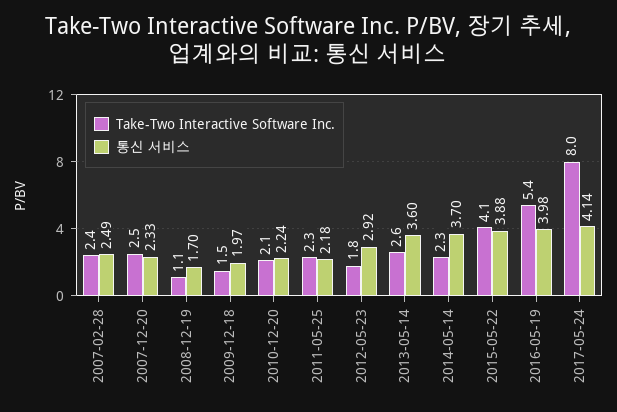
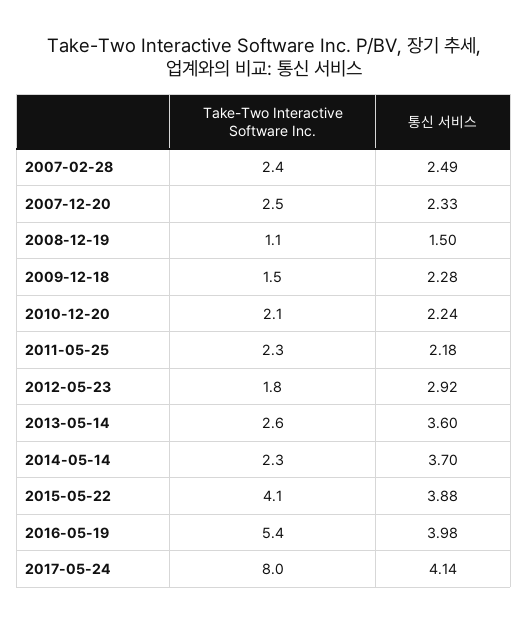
통신 서비스, 2008-12-19: 1.7 -> 1.5
통신 서비스, 2009-12-18: 1.97 -> 2.28

